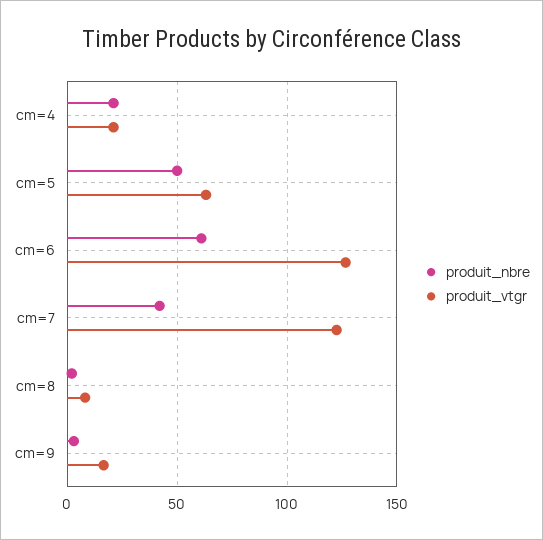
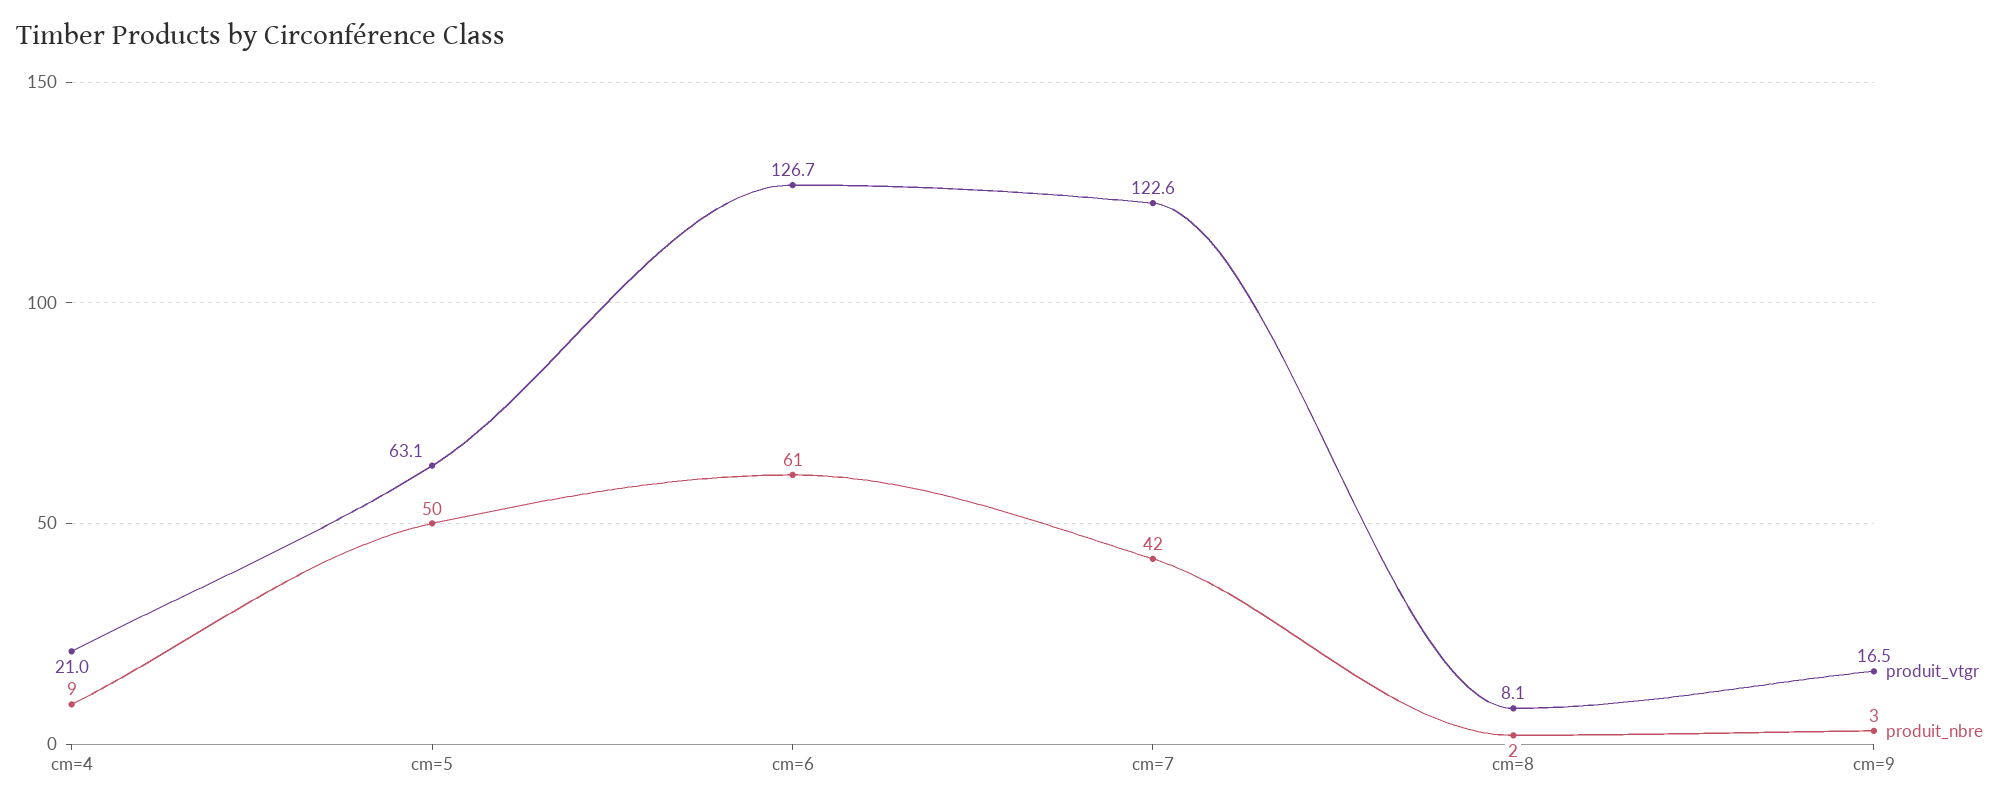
produit_nbre, cm=4: 20 -> 9

